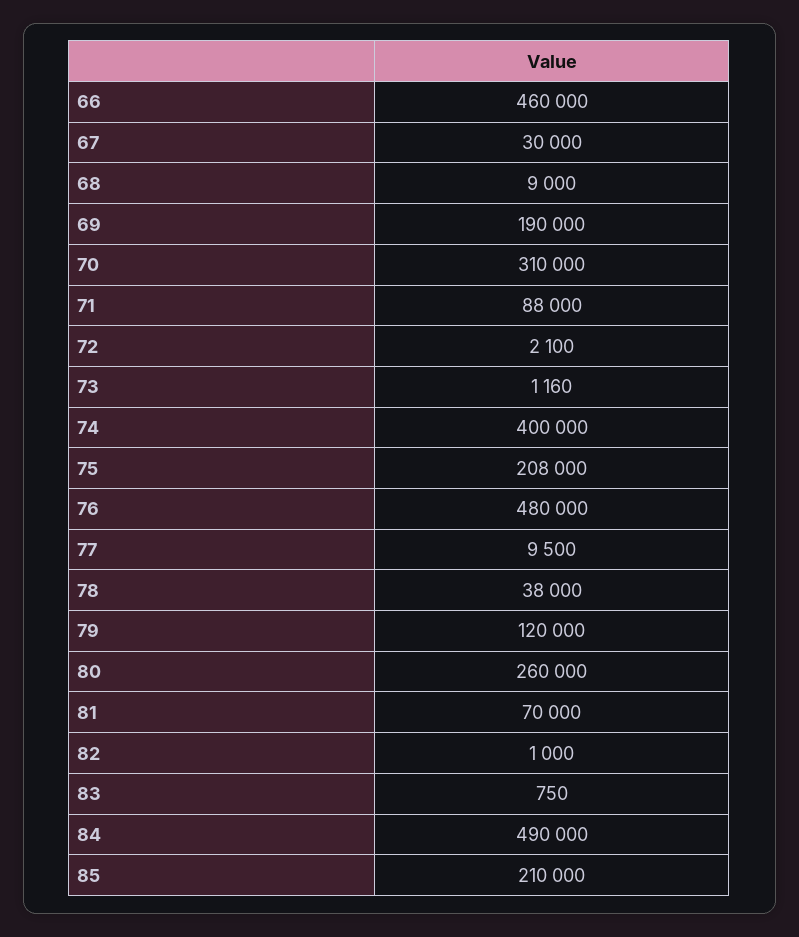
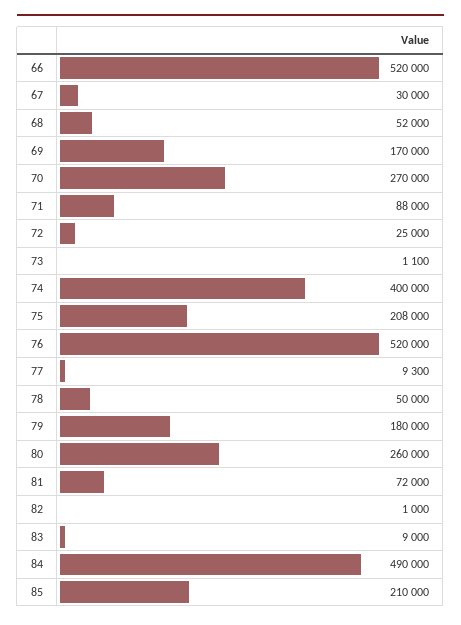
66: 460000 -> 520000
68: 9000 -> 52000
69: 190000 -> 170000
70: 310000 -> 270000
72: 2100 -> 25000
73: 1160 -> 1100
76: 480000 -> 520000
77: 9500 -> 9300
78: 38000 -> 50000
79: 120000 -> 180000
81: 70000 -> 72000
83: 750 -> 9000

